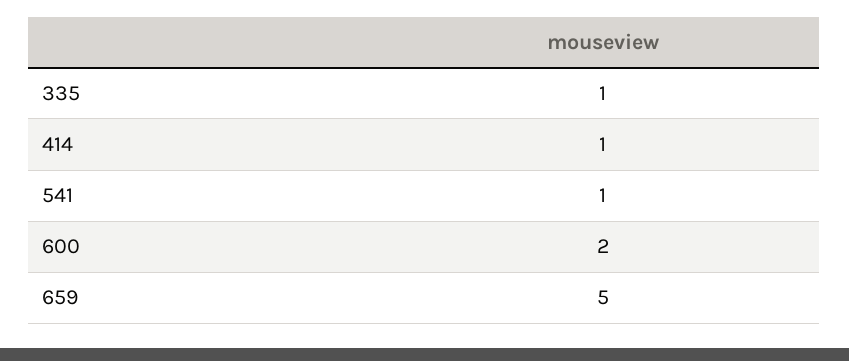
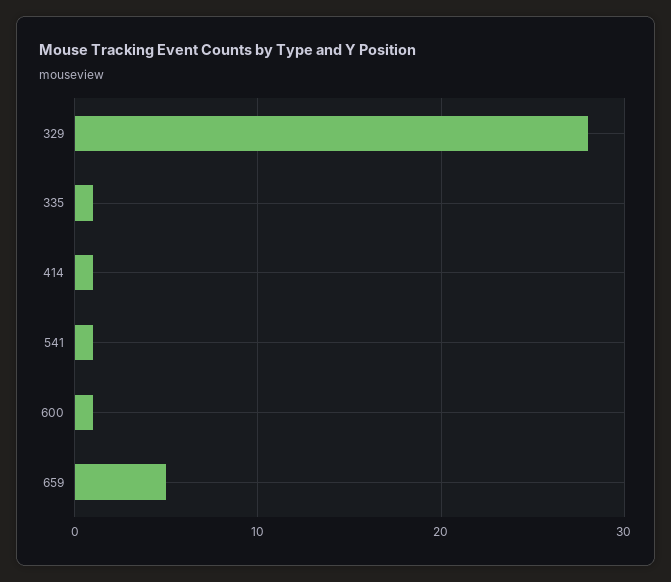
600: 2 -> 1
329: none -> 28

